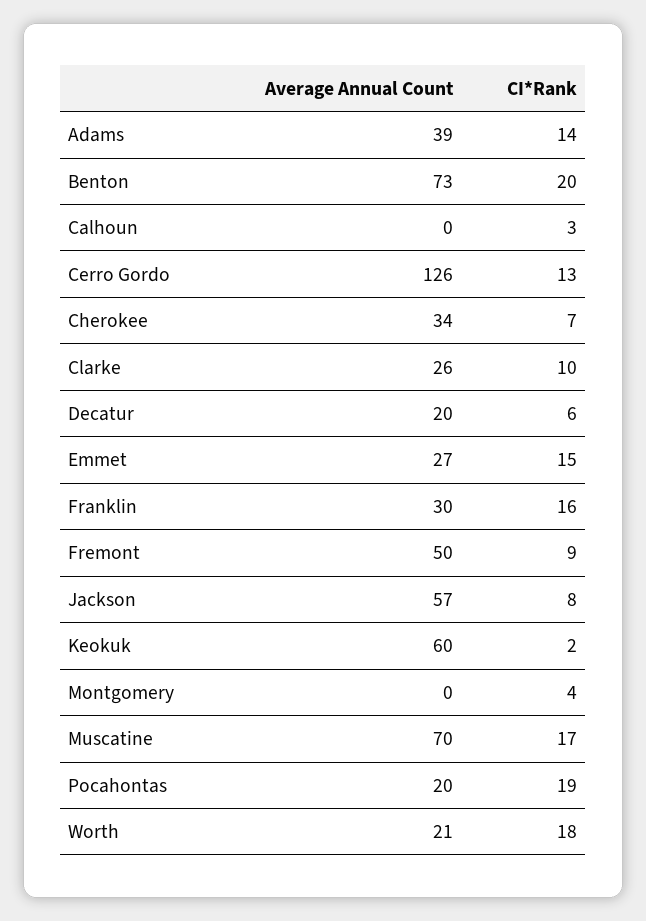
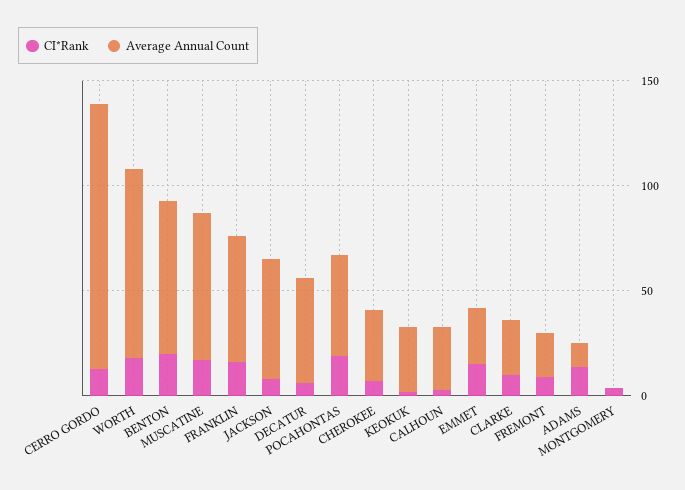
Average Annual Count, Adams: 39 -> 10
Average Annual Count, Calhoun: 0 -> 30
Average Annual Count, Decatur: 20 -> 50
Average Annual Count, Franklin: 30 -> 60
Average Annual Count, Fremont: 50 -> 20
Average Annual Count, Keokuk: 60 -> 30
Average Annual Count, Pocahontas: 20 -> 50
Average Annual Count, Worth: 21 -> 90

